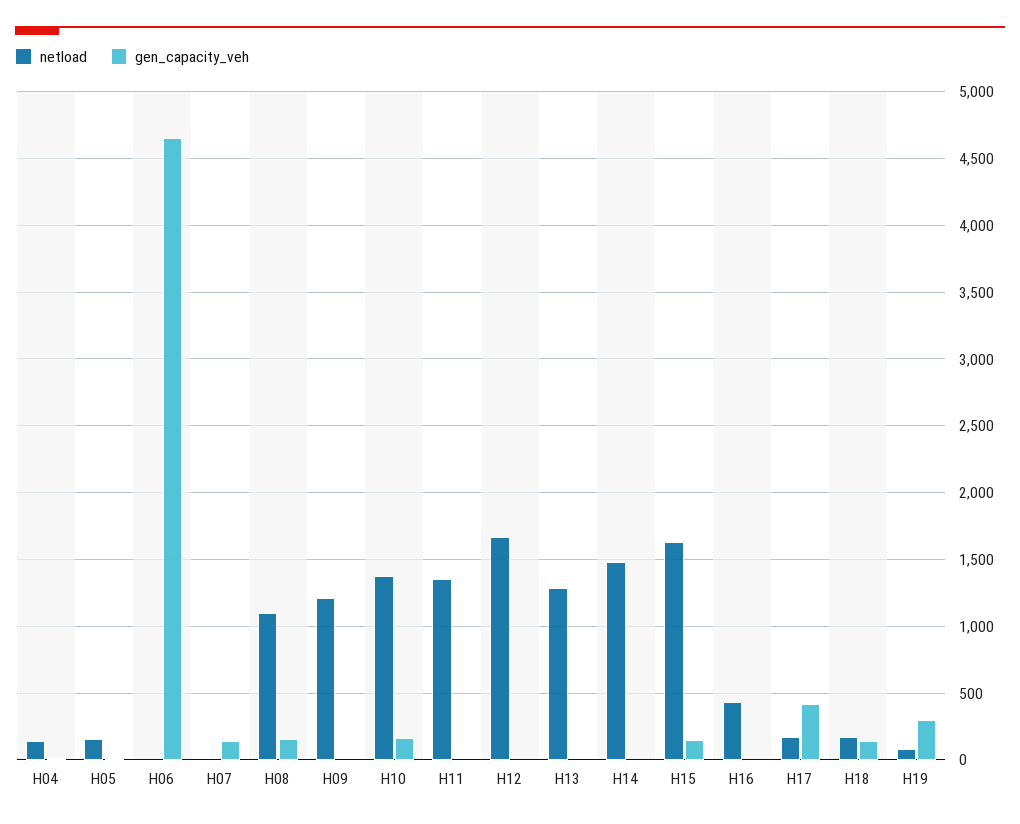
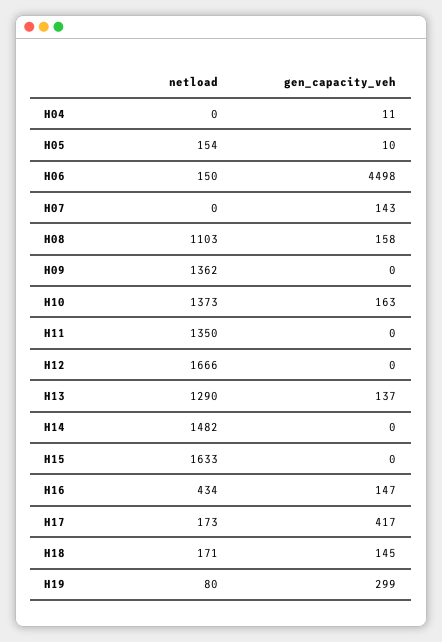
netload, H04: 150 -> 0
netload, H06: 0 -> 150
gen_capacity_veh, H06: 4650 -> 4498
netload, H09: 1200 -> 1362
gen_capacity_veh, H13: 0 -> 137
gen_capacity_veh, H15: 150 -> 0
gen_capacity_veh, H16: 0 -> 147

